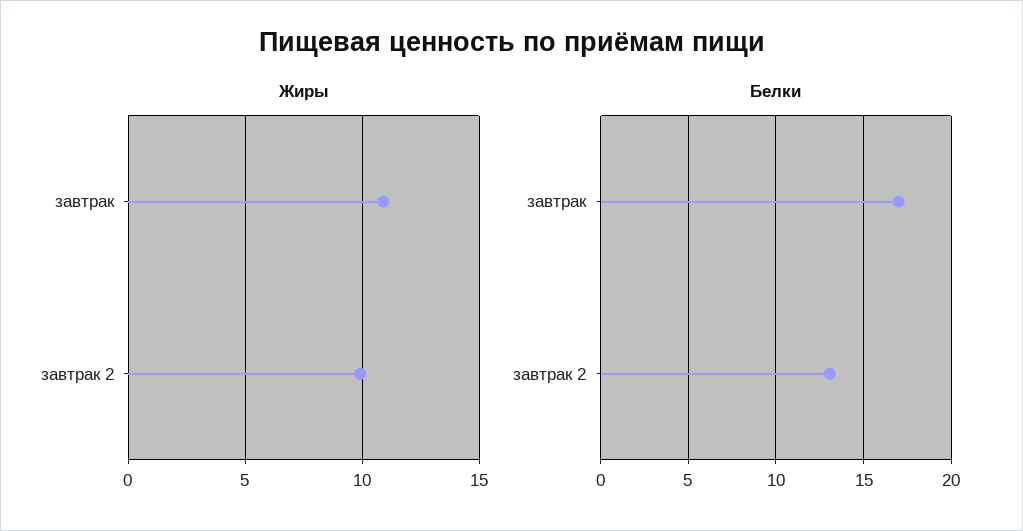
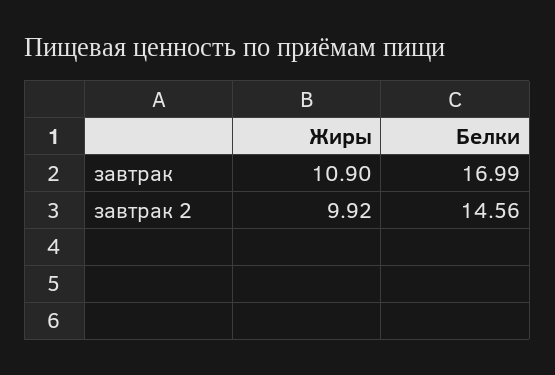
Белки, завтрак 2: 13 -> 14.56

